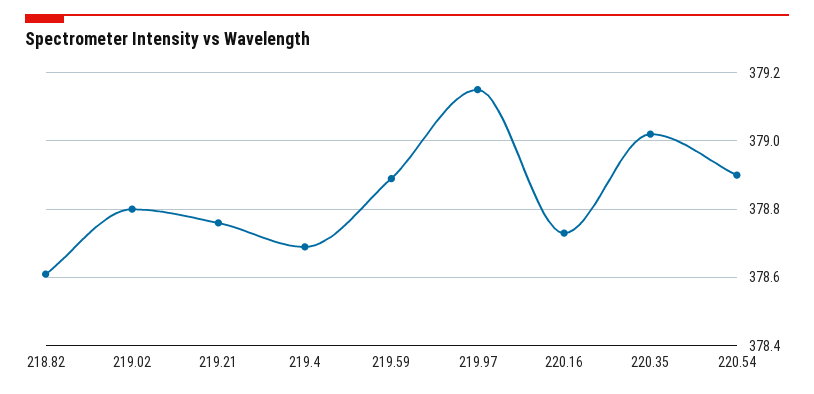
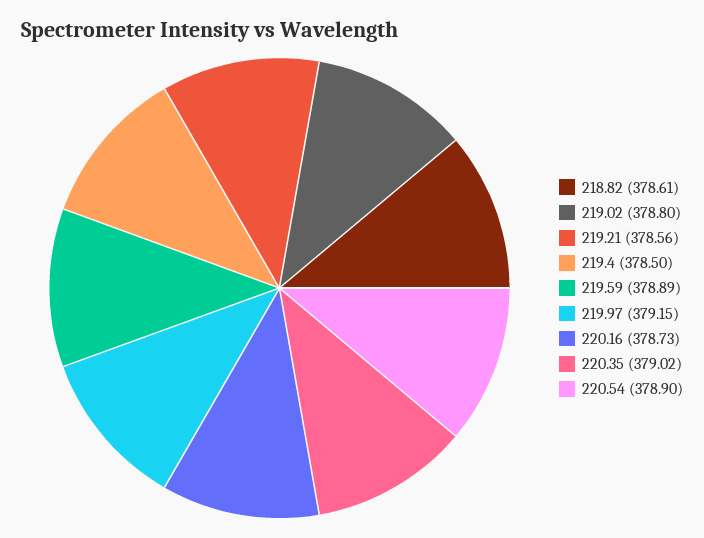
219.21: 378.75 -> 378.56
219.4: 378.7 -> 378.5

